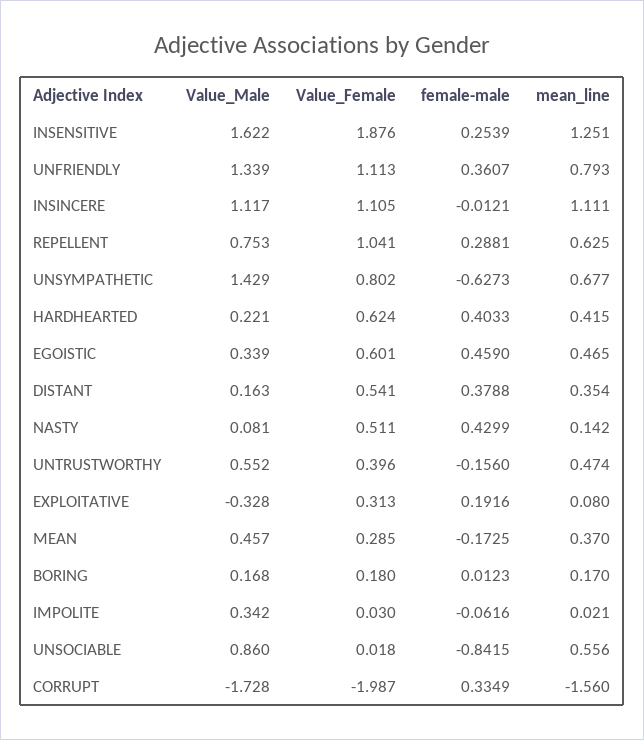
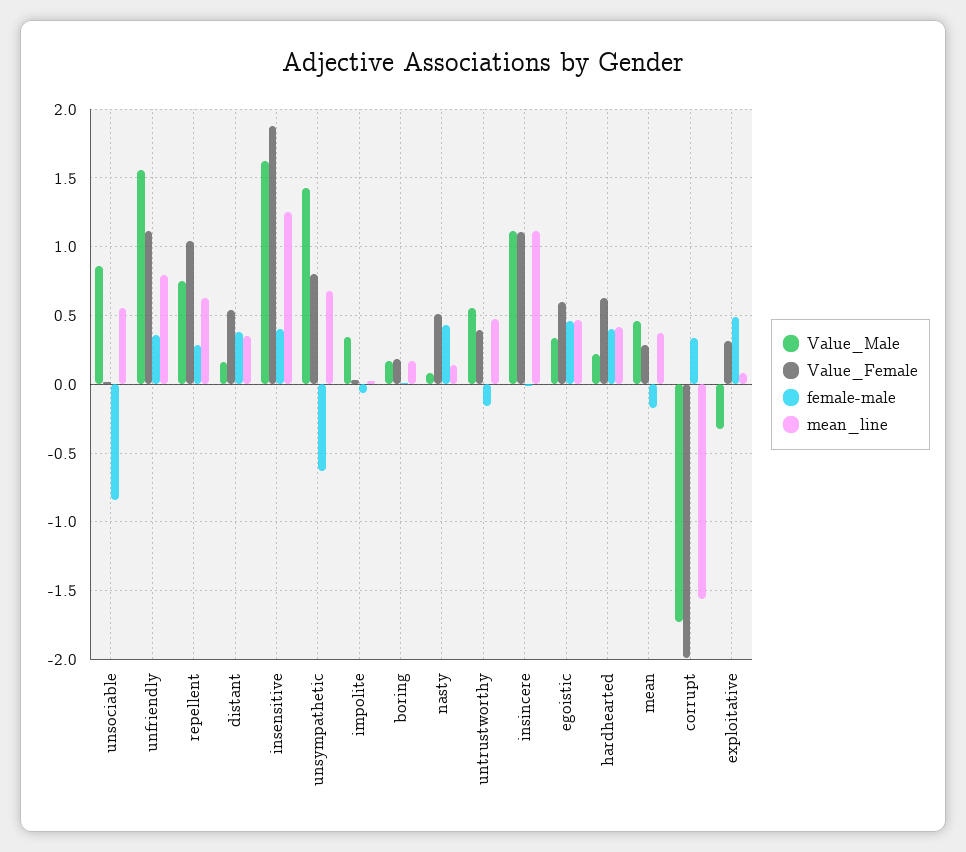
female-male, INSENSITIVE: 0.2539 -> 0.4
Value_Male, UNFRIENDLY: 1.339 -> 1.55
female-male, EXPLOITATIVE: 0.1916 -> 0.5

